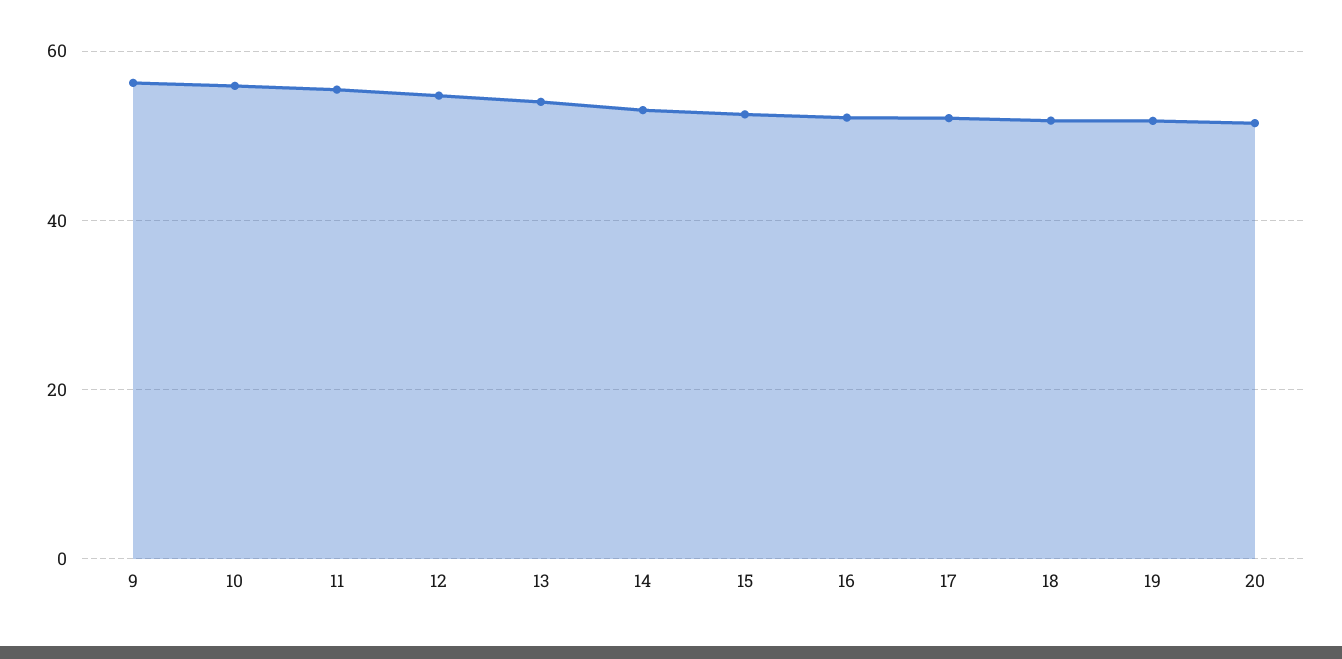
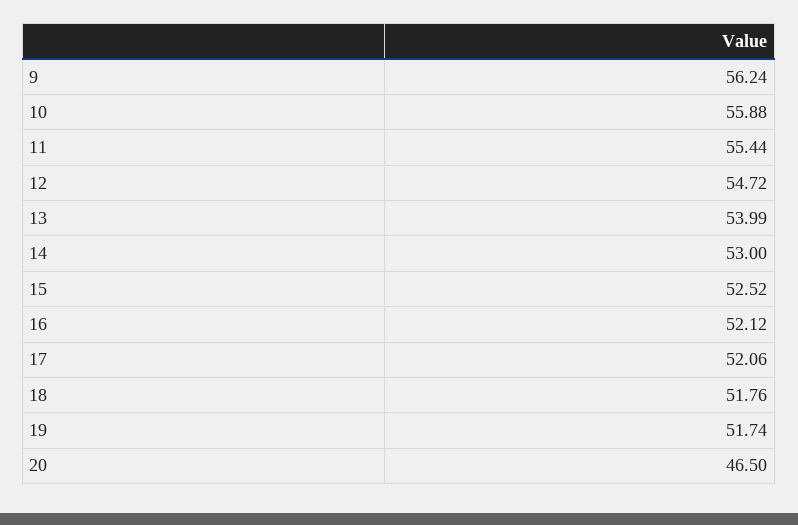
20: 52 -> 46.5

